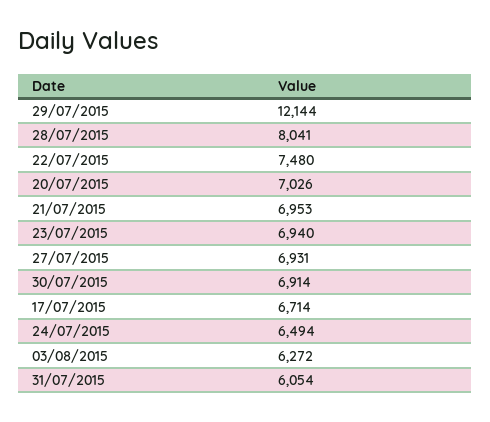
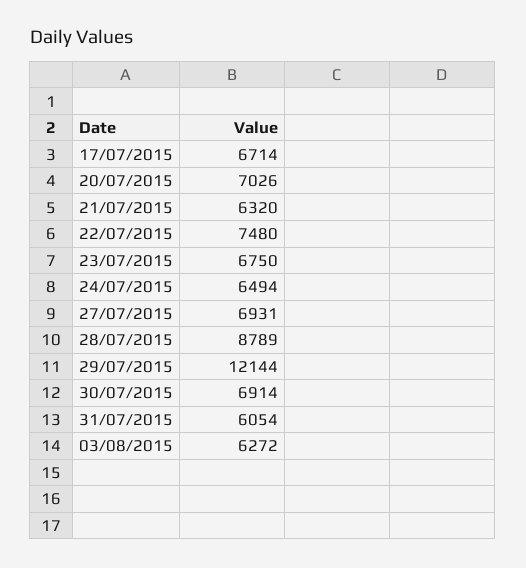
28/07/2015: 8041 -> 8789
21/07/2015: 6953 -> 6320
23/07/2015: 6940 -> 6750

